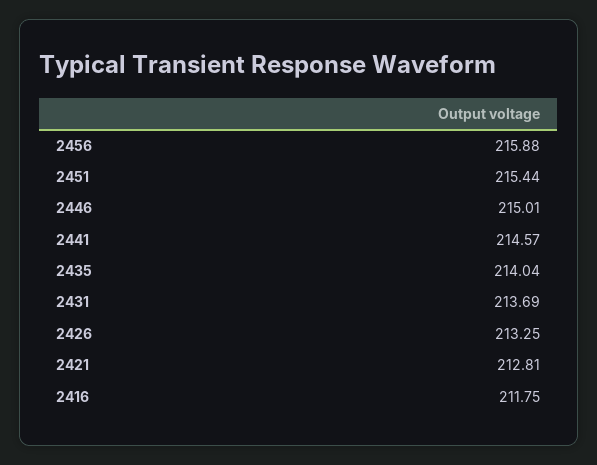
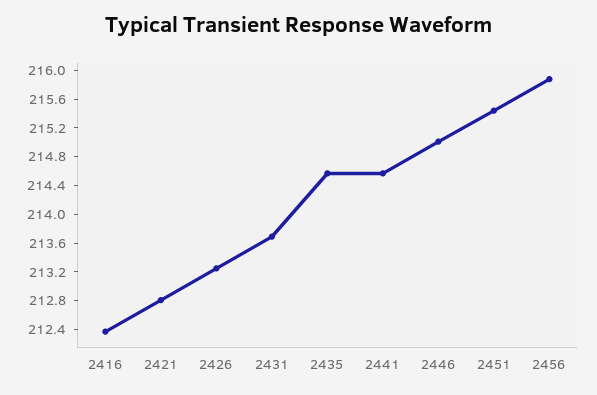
2435: 214.04 -> 214.6
2416: 211.75 -> 212.4

